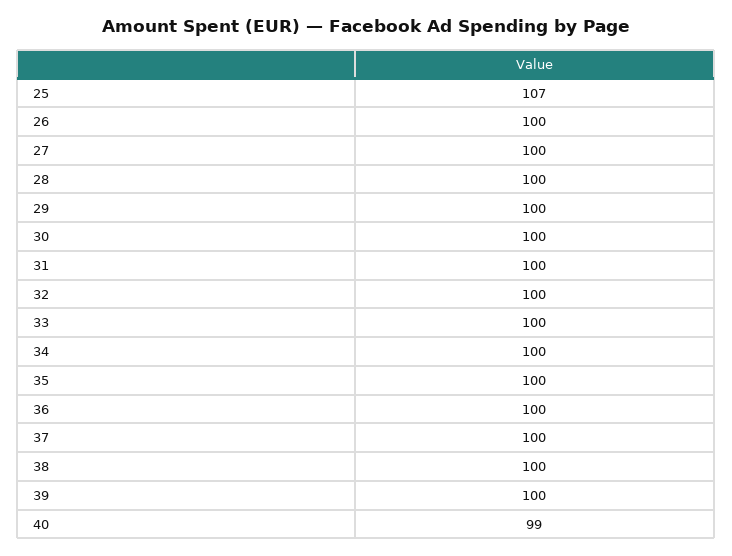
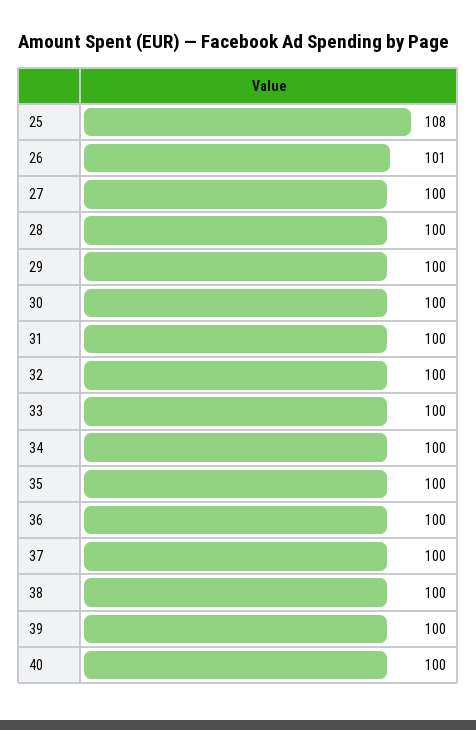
25: 107 -> 108
26: 100 -> 101
40: 99 -> 100

